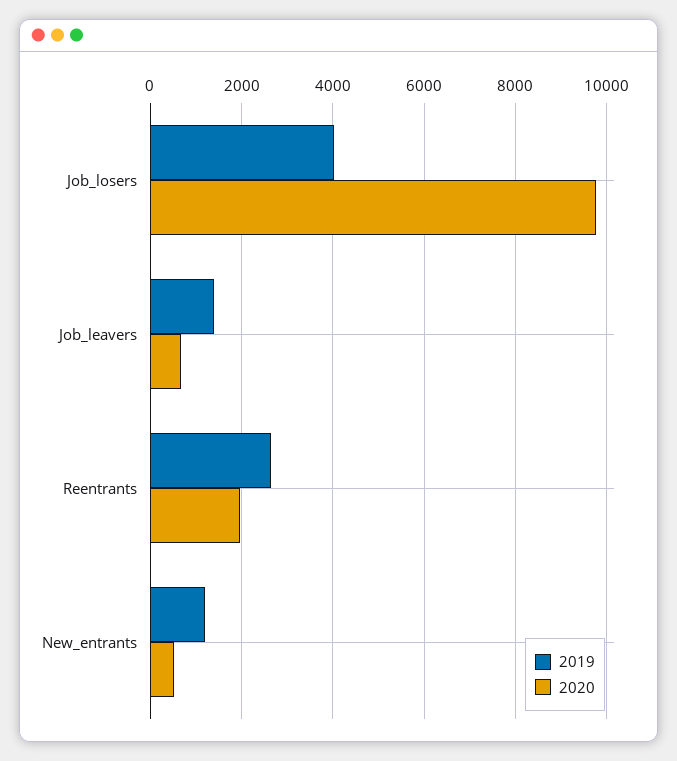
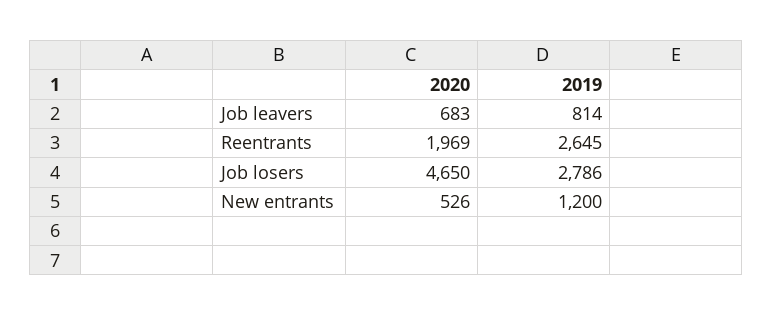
2019, Job_losers: 4000 -> 2786
2020, Job_losers: 9800 -> 4650
2019, Job_leavers: 1400 -> 814

